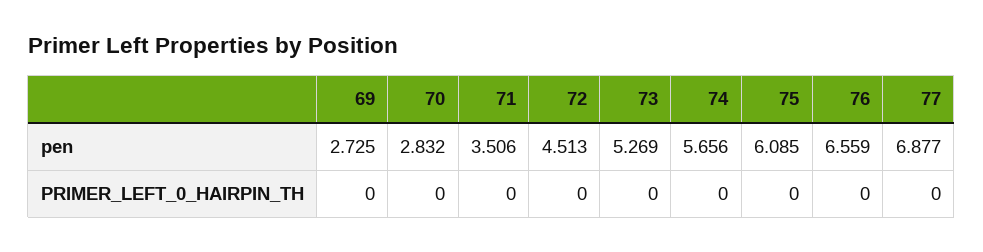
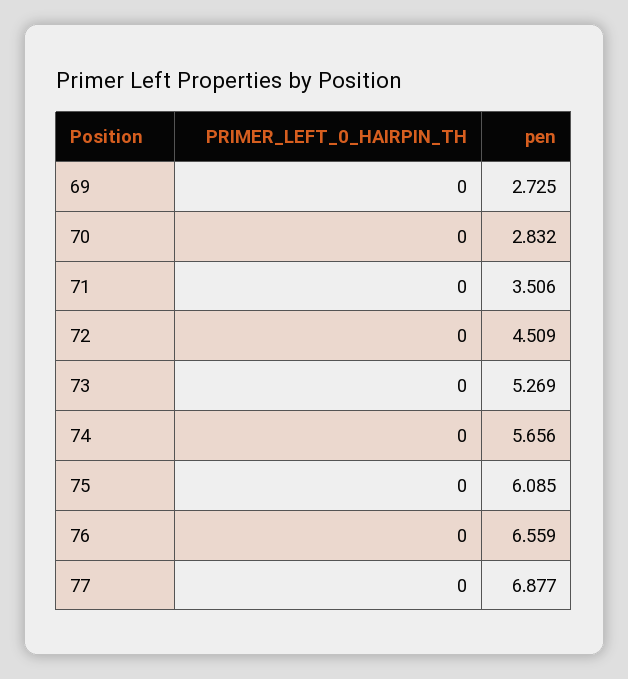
72, pen: 4.513 -> 4.509

